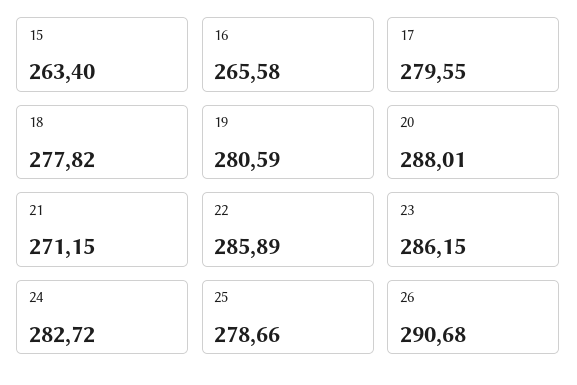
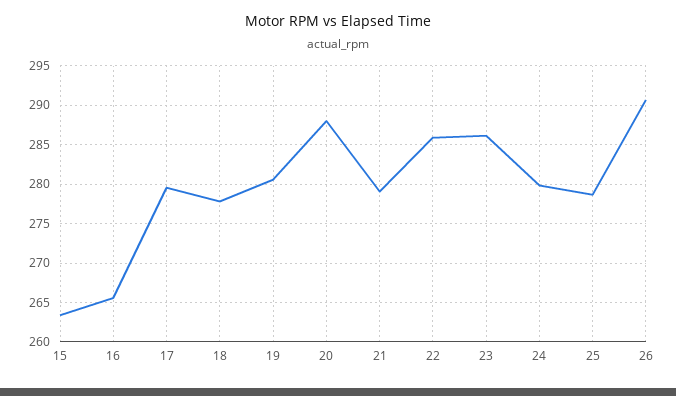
21: 271.15 -> 279
24: 282.72 -> 280

